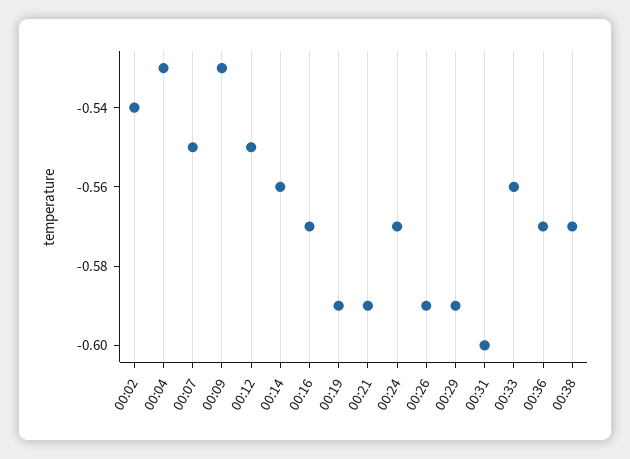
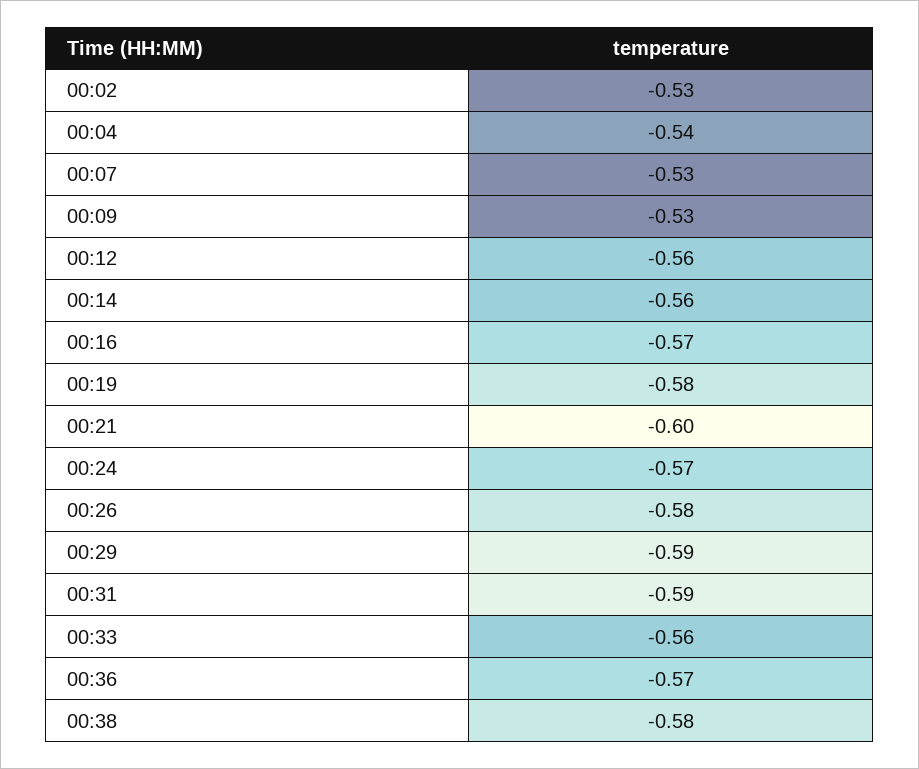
00:02: -0.54 -> -0.53
00:04: -0.53 -> -0.54
00:07: -0.55 -> -0.53
00:12: -0.55 -> -0.56
00:19: -0.59 -> -0.58
00:21: -0.59 -> -0.6
00:26: -0.59 -> -0.58
00:31: -0.6 -> -0.59
00:38: -0.57 -> -0.58

